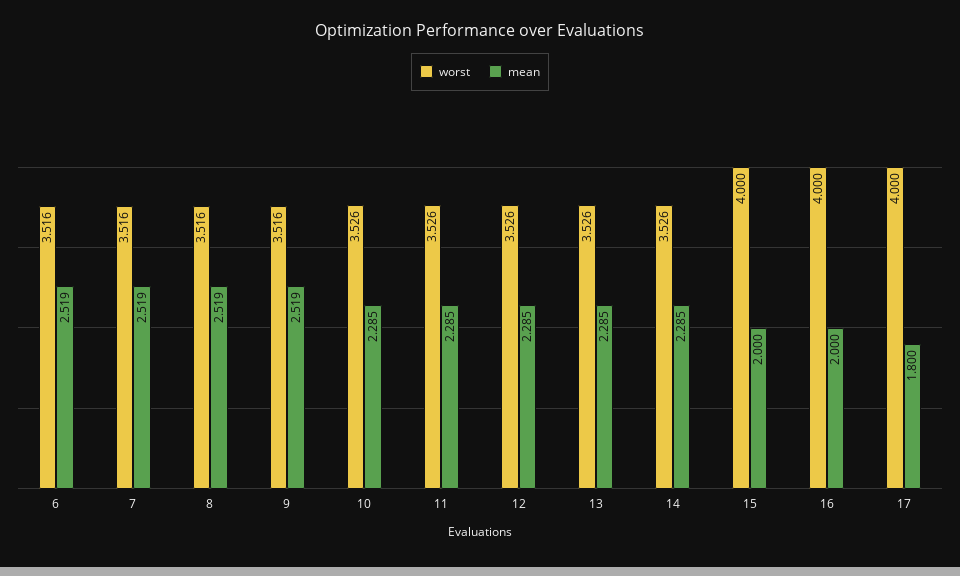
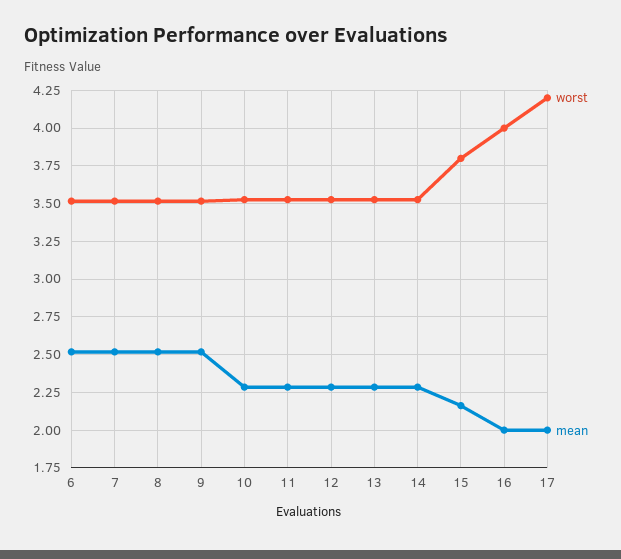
worst, 15: 4 -> 3.8
mean, 15: 2 -> 2.15
worst, 17: 4 -> 4.2
mean, 17: 1.8 -> 2

